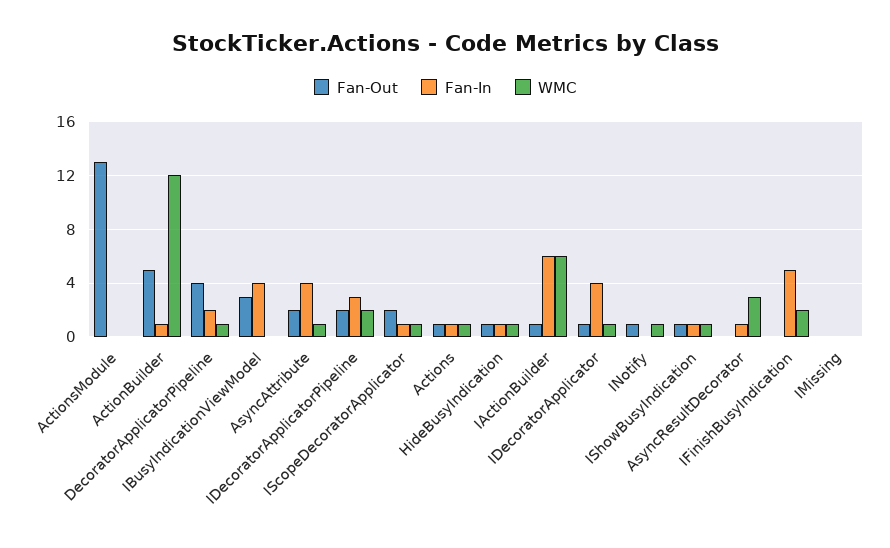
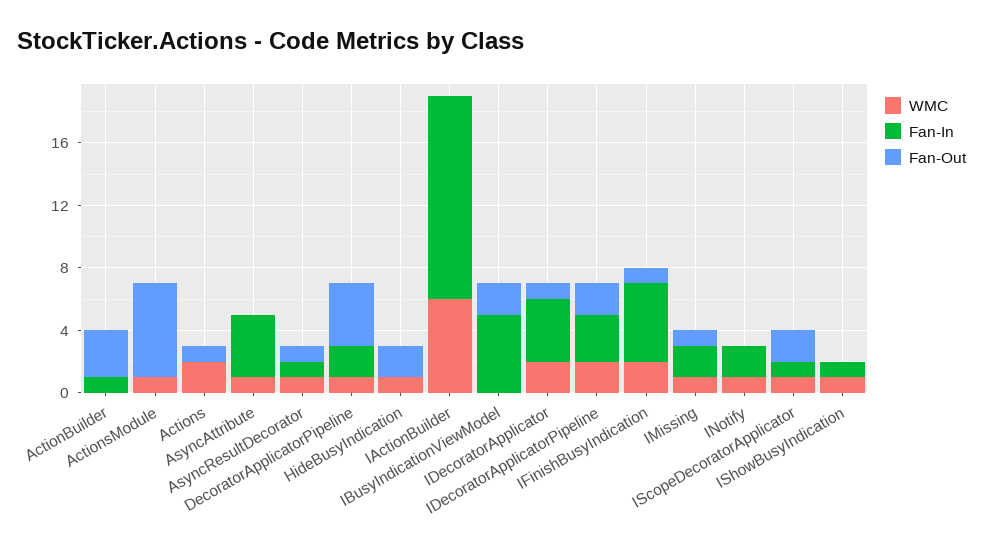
Fan-Out, ActionsModule: 13 -> 6
WMC, ActionsModule: 0 -> 1
Fan-Out, ActionBuilder: 5 -> 3
WMC, ActionBuilder: 12 -> 0
Fan-Out, IBusyIndicationViewModel: 3 -> 2
Fan-In, IBusyIndicationViewModel: 4 -> 5
Fan-Out, AsyncAttribute: 2 -> 0
Fan-In, Actions: 1 -> 0
WMC, Actions: 1 -> 2
Fan-Out, HideBusyIndication: 1 -> 2
Fan-In, HideBusyIndication: 1 -> 0
Fan-Out, IActionBuilder: 1 -> 0
Fan-In, IActionBuilder: 6 -> 13
WMC, IDecoratorApplicator: 1 -> 2
Fan-Out, INotify: 1 -> 0
Fan-In, INotify: 0 -> 2
Fan-Out, IShowBusyIndication: 1 -> 0
Fan-Out, AsyncResultDecorator: 0 -> 1
WMC, AsyncResultDecorator: 3 -> 1
Fan-Out, IFinishBusyIndication: 0 -> 1
Fan-Out, IMissing: 0 -> 1
Fan-In, IMissing: 0 -> 2
WMC, IMissing: 0 -> 1

